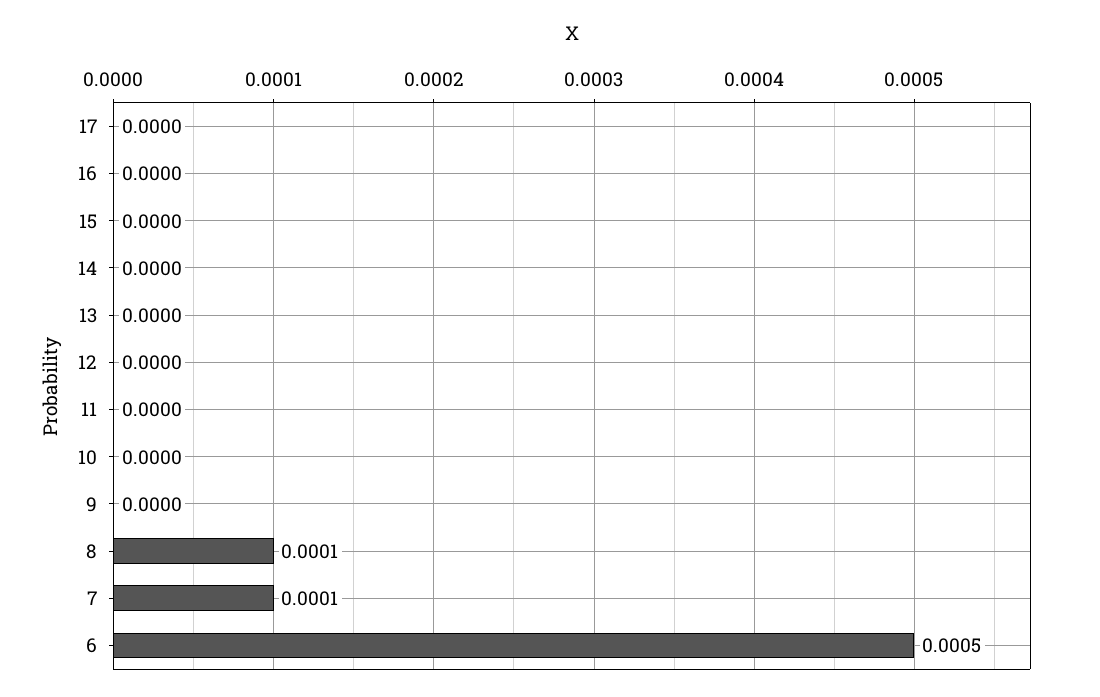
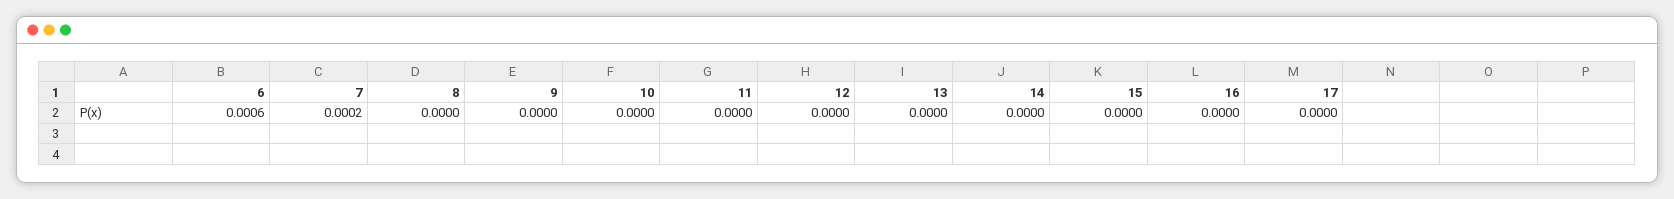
8: 0.0001 -> 0
7: 0.0001 -> 0.0002
6: 0.0005 -> 0.0006

